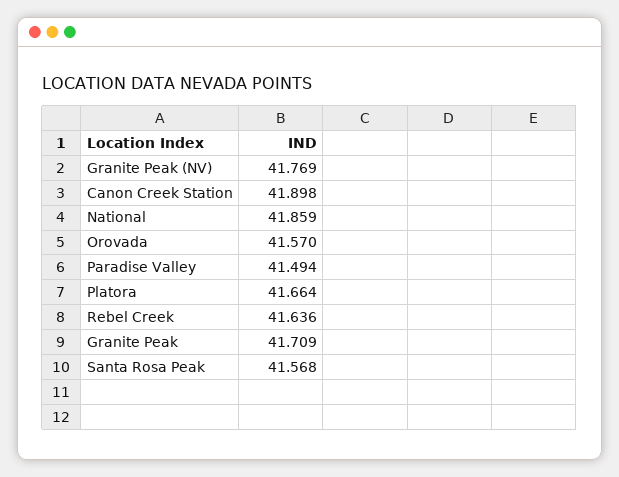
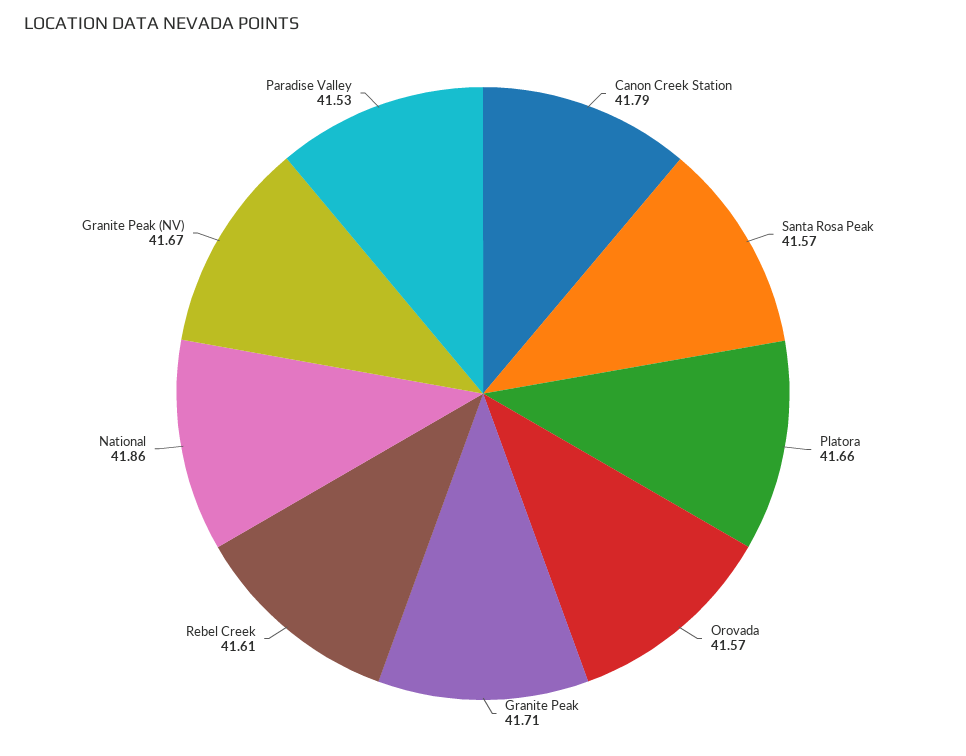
Granite Peak (NV): 41.769 -> 41.67
Canon Creek Station: 41.898 -> 41.79
Paradise Valley: 41.494 -> 41.53
Rebel Creek: 41.636 -> 41.61

